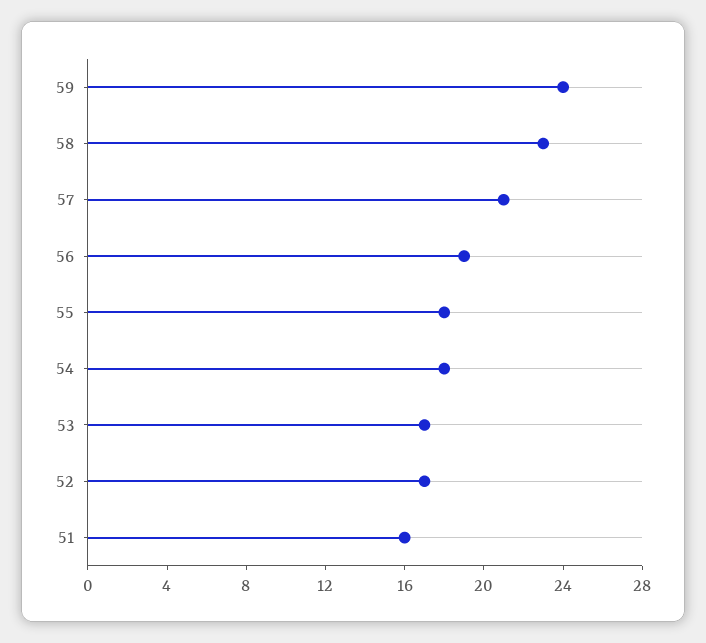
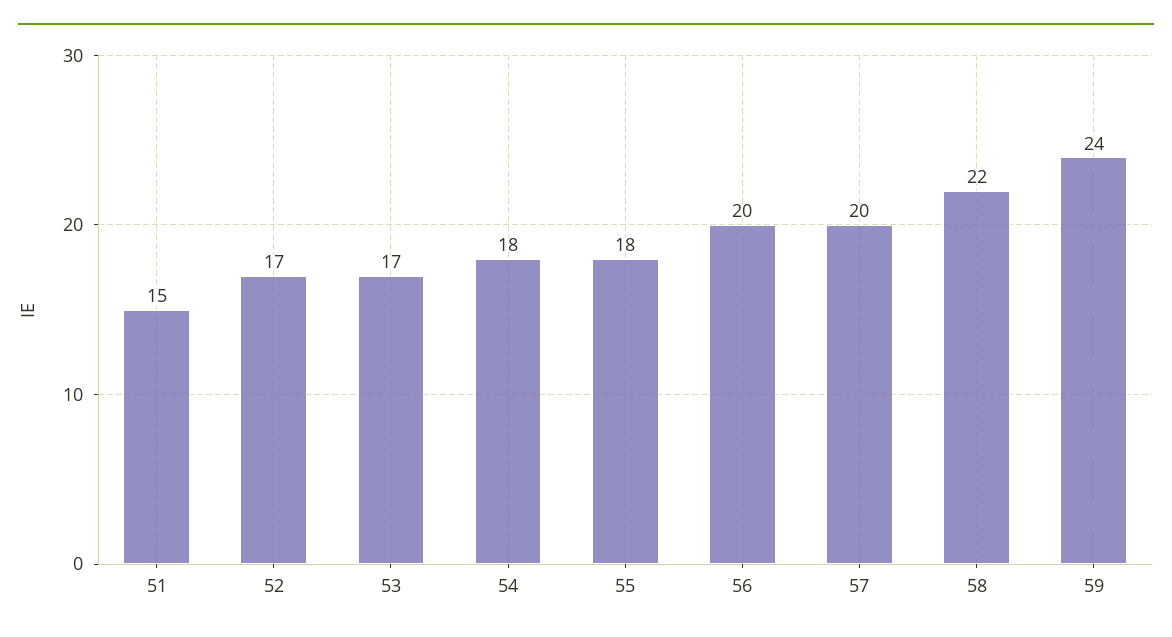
58: 23 -> 22
57: 21 -> 20
56: 19 -> 20
51: 16 -> 15

